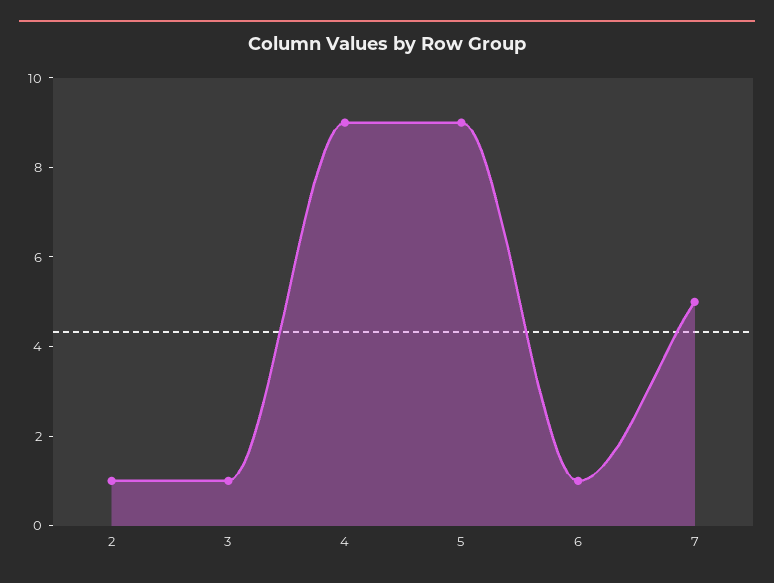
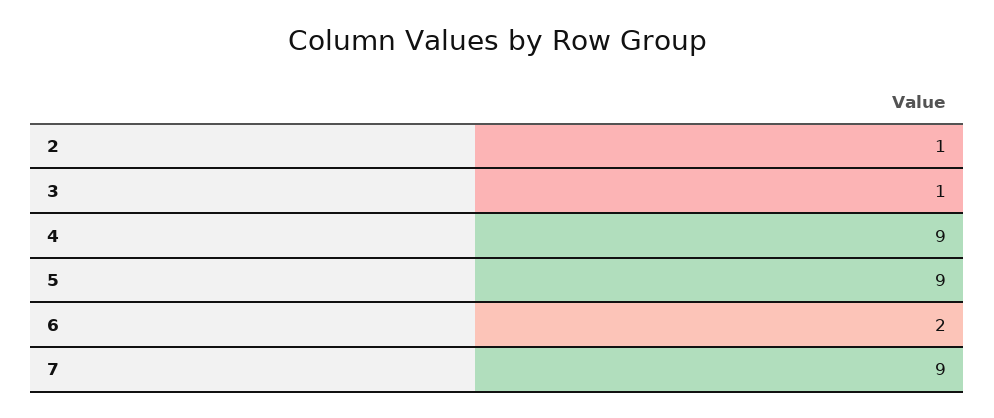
6: 1 -> 2
7: 5 -> 9

